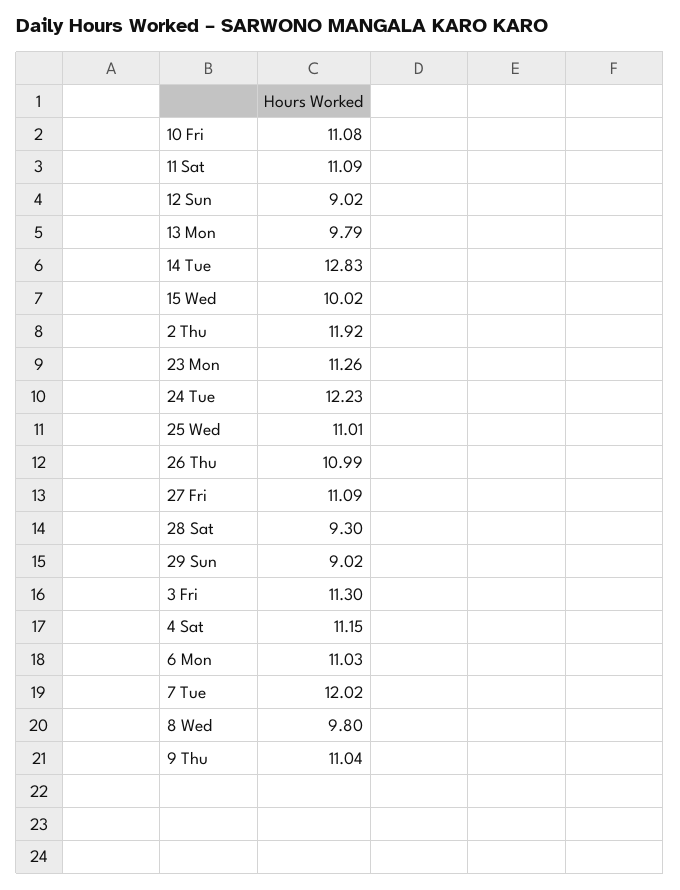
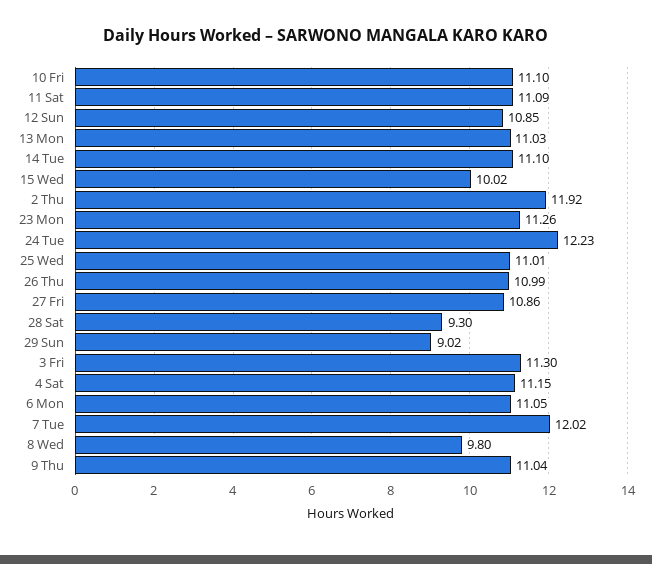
10 Fri: 11.08 -> 11.1
12 Sun: 9.02 -> 10.85
13 Mon: 9.79 -> 11.03
14 Tue: 12.83 -> 11.1
27 Fri: 11.09 -> 10.86
6 Mon: 11.03 -> 11.05

